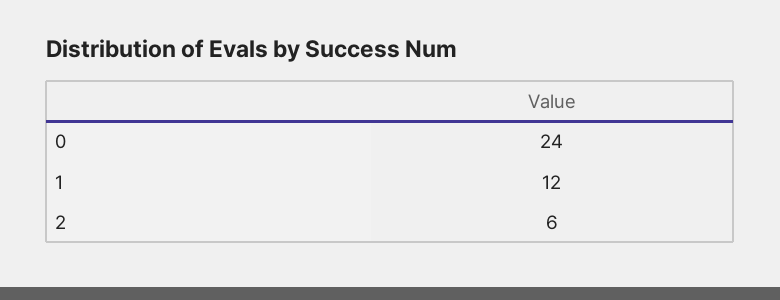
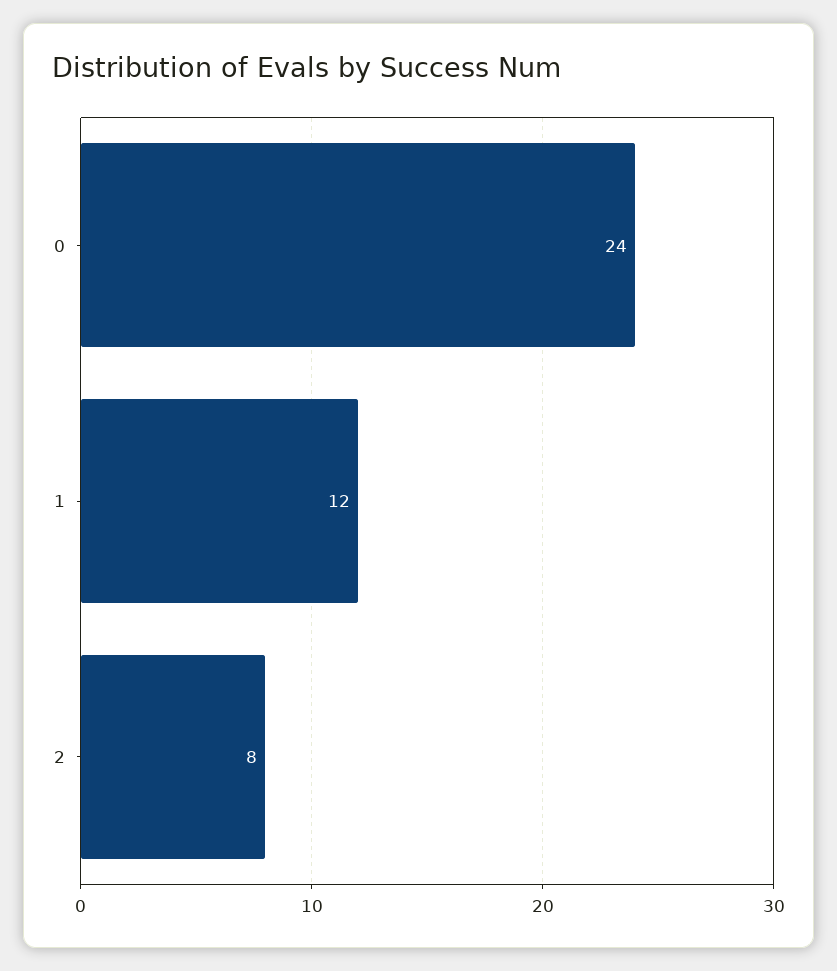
2: 6 -> 8

